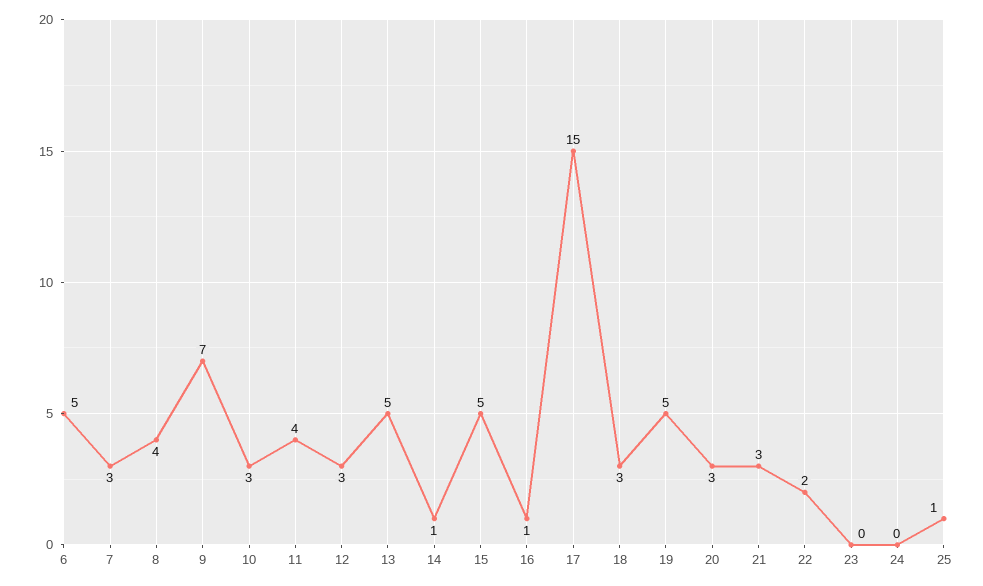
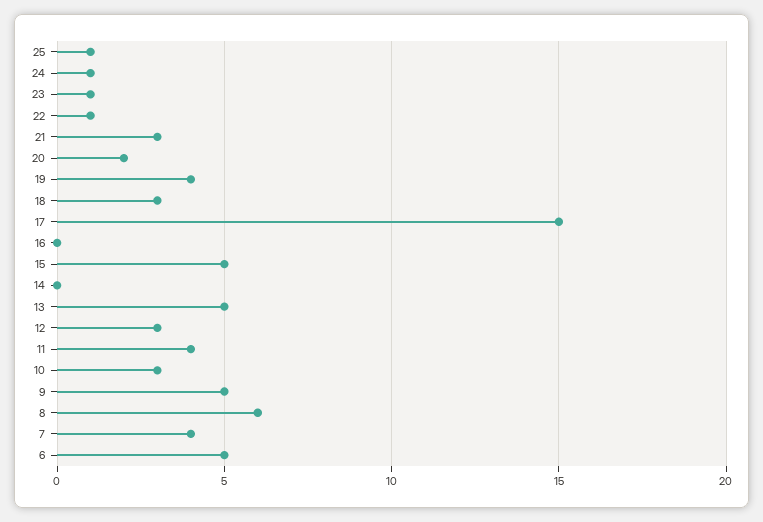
7: 3 -> 4
8: 4 -> 6
9: 7 -> 5
14: 1 -> 0
16: 1 -> 0
19: 5 -> 4
20: 3 -> 2
22: 2 -> 1
23: 0 -> 1
24: 0 -> 1

